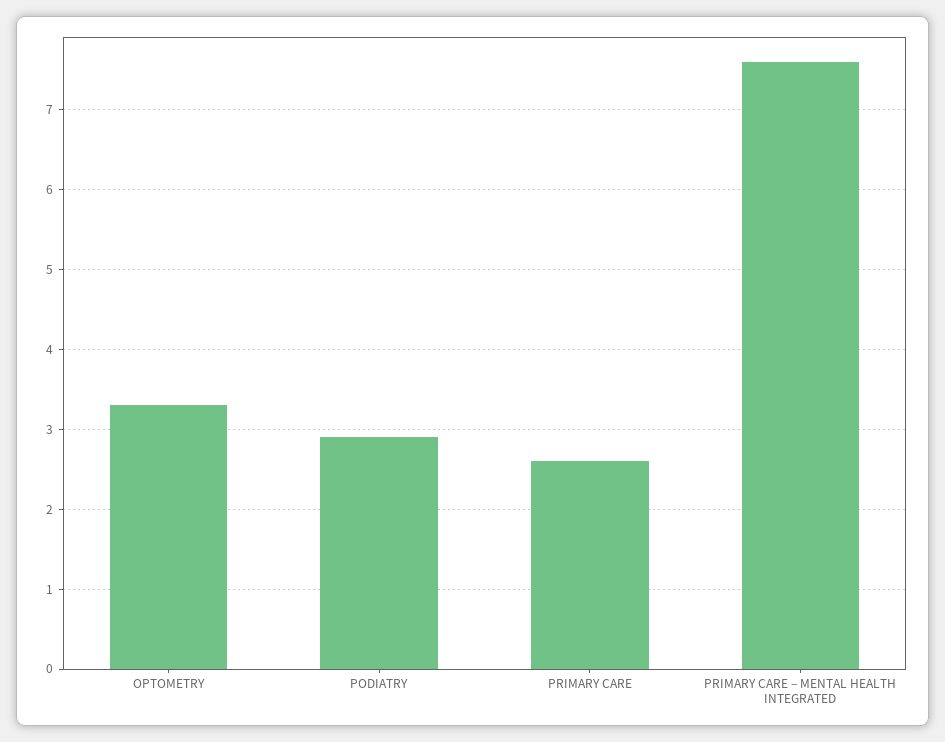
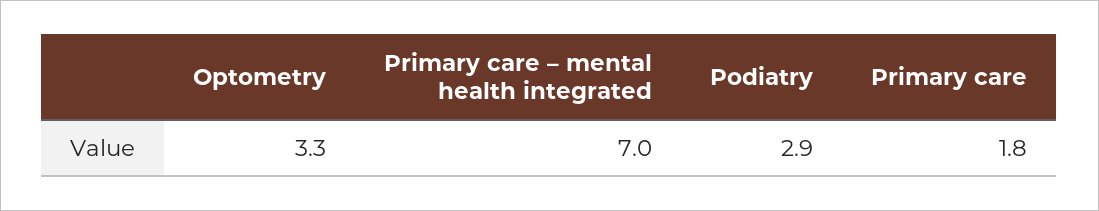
PRIMARY CARE: 2.6 -> 1.8
PRIMARY CARE – MENTAL HEALTH INTEGRATED: 7.6 -> 7

